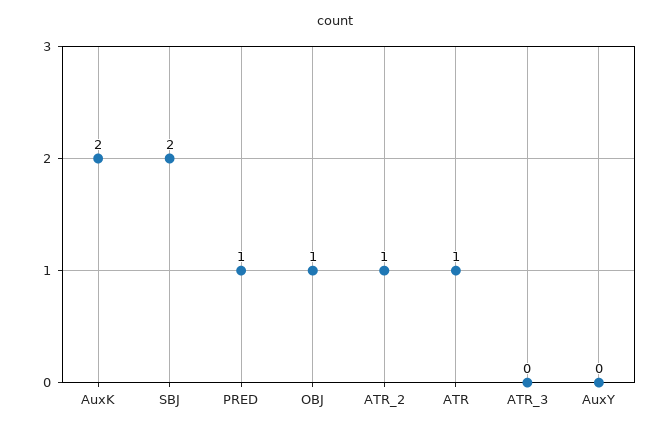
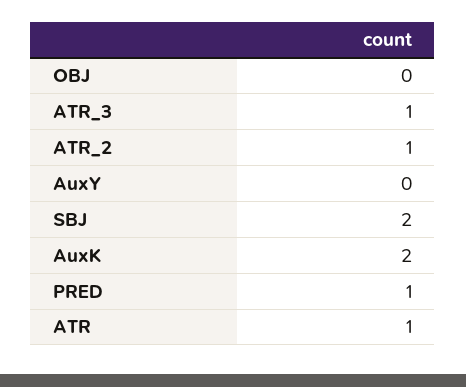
OBJ: 1 -> 0
ATR_3: 0 -> 1

